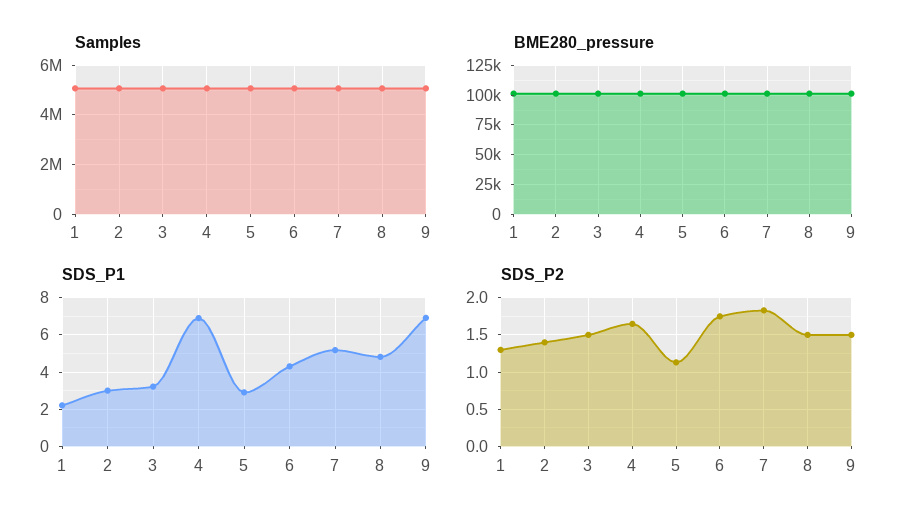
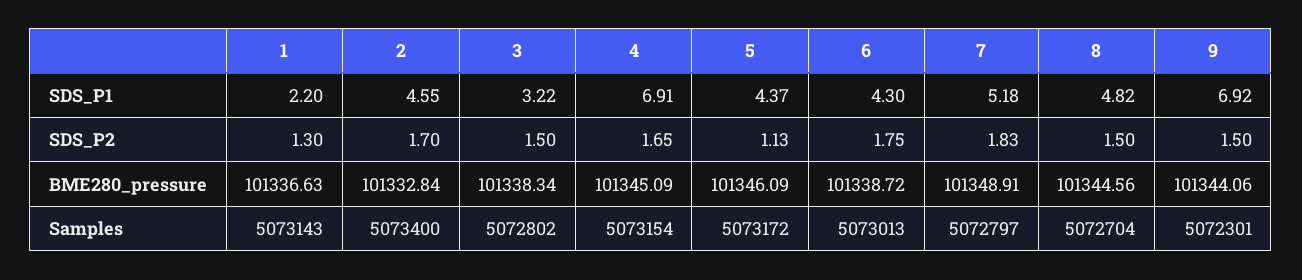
SDS_P1, 2: 3 -> 4.55
SDS_P1, 5: 3 -> 4.37
SDS_P2, 2: 1.4 -> 1.7

